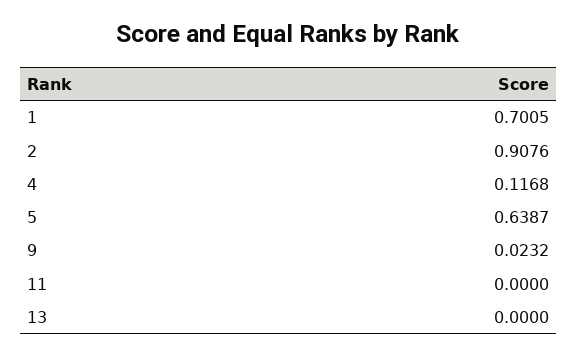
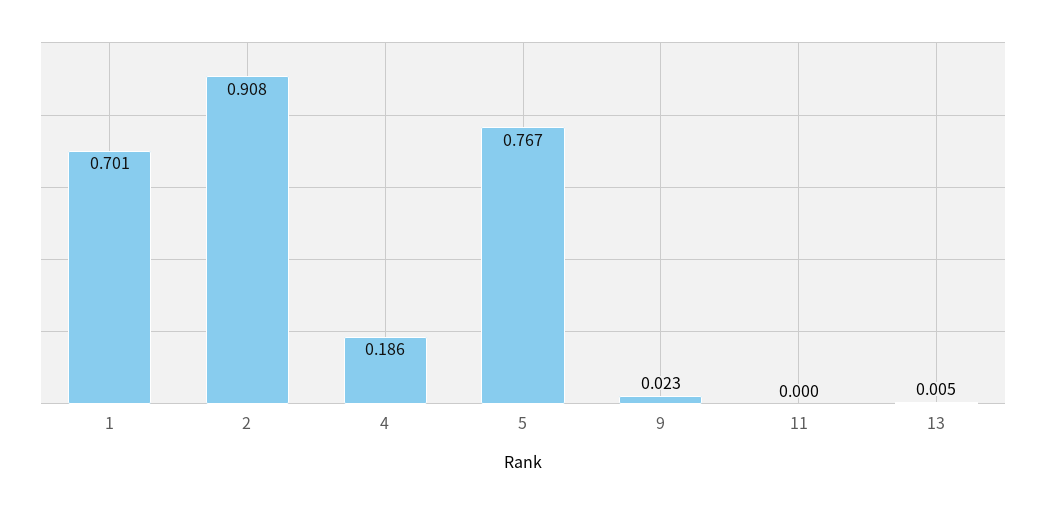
4: 0.1168 -> 0.186
5: 0.6387 -> 0.767
13: 0 -> 0.005

